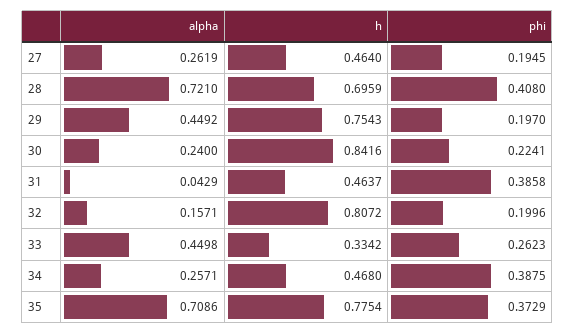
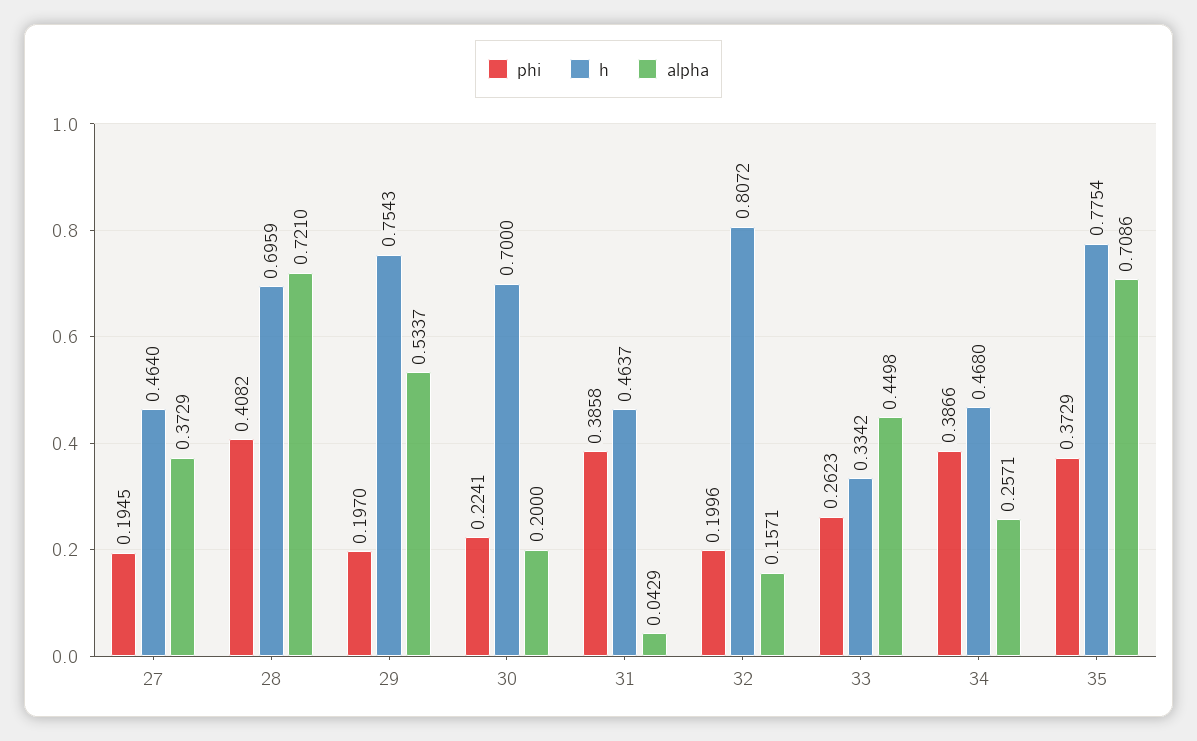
alpha, 27: 0.2619 -> 0.3729
phi, 28: 0.408 -> 0.4082
alpha, 29: 0.4492 -> 0.5337
alpha, 30: 0.24 -> 0.2
h, 30: 0.8416 -> 0.7
phi, 34: 0.3875 -> 0.3866

